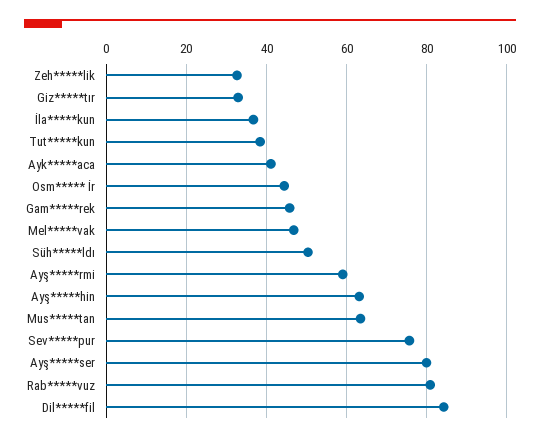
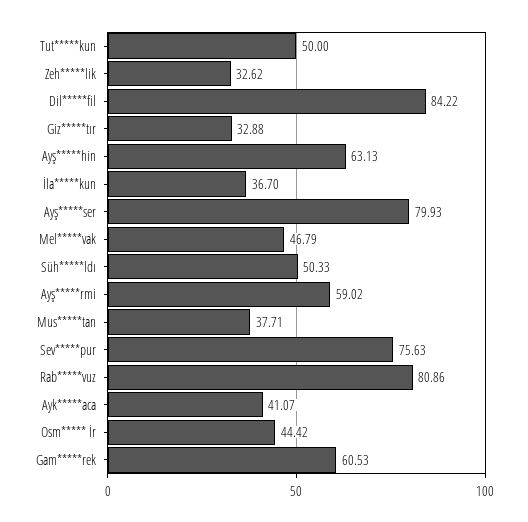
Tut*****kun: 38 -> 50
Gam*****rek: 46 -> 60.53
Mus*****tan: 64 -> 37.71

